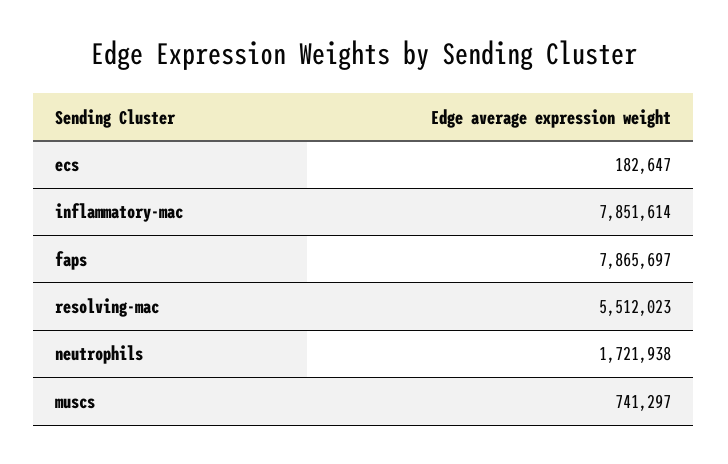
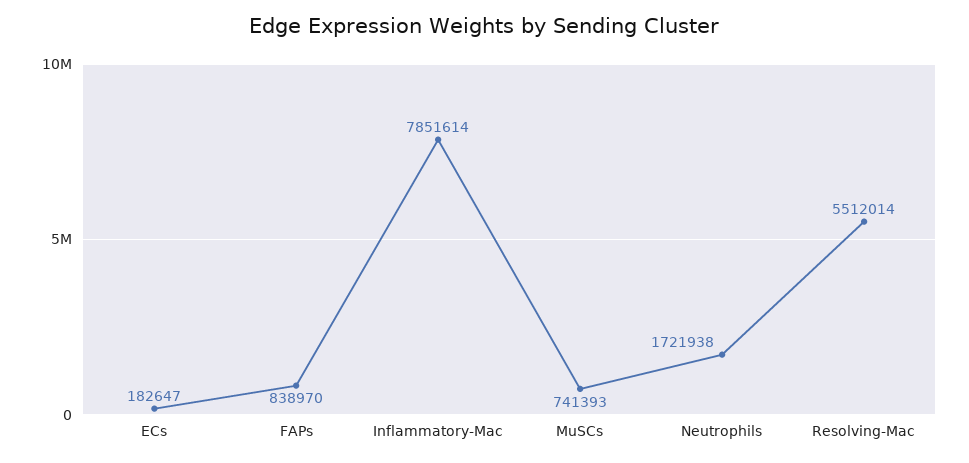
faps: 7865697 -> 838970
resolving-mac: 5512023 -> 5512014
muscs: 741297 -> 741393

